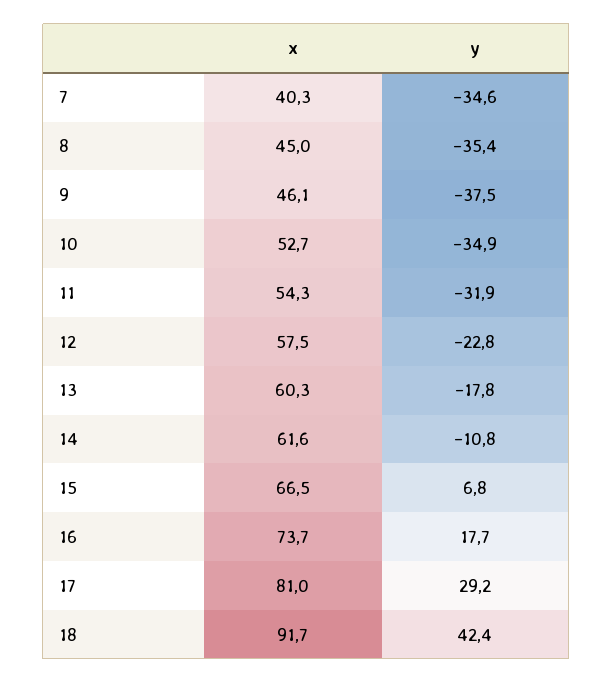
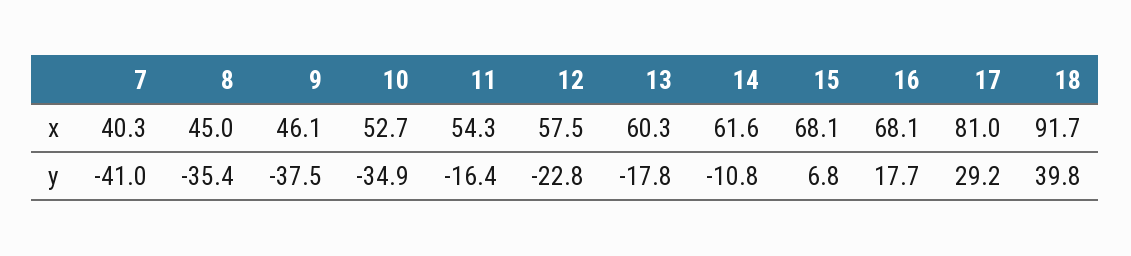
y, 7: -34.6 -> -41
y, 11: -31.9 -> -16.4
x, 15: 66.5 -> 68.1
x, 16: 73.7 -> 68.1
y, 18: 42.4 -> 39.8

